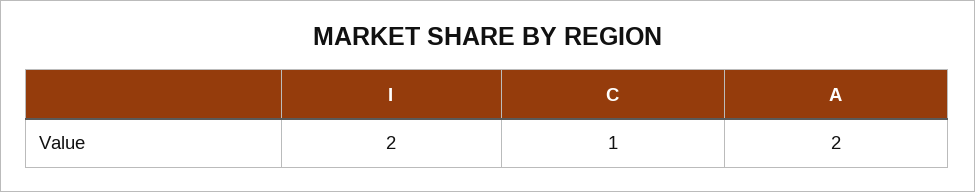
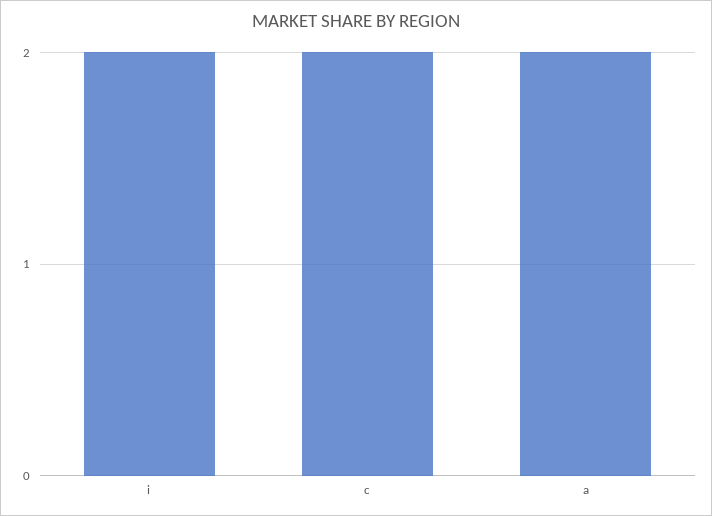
C: 1 -> 2

